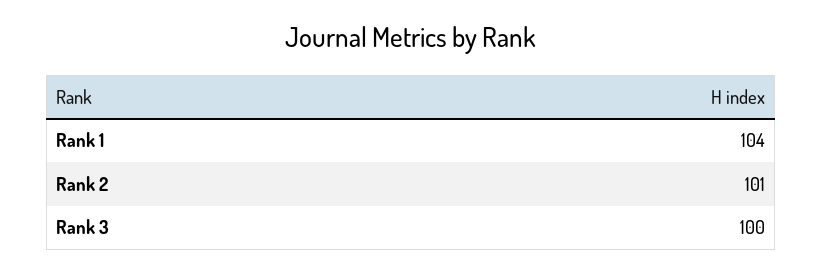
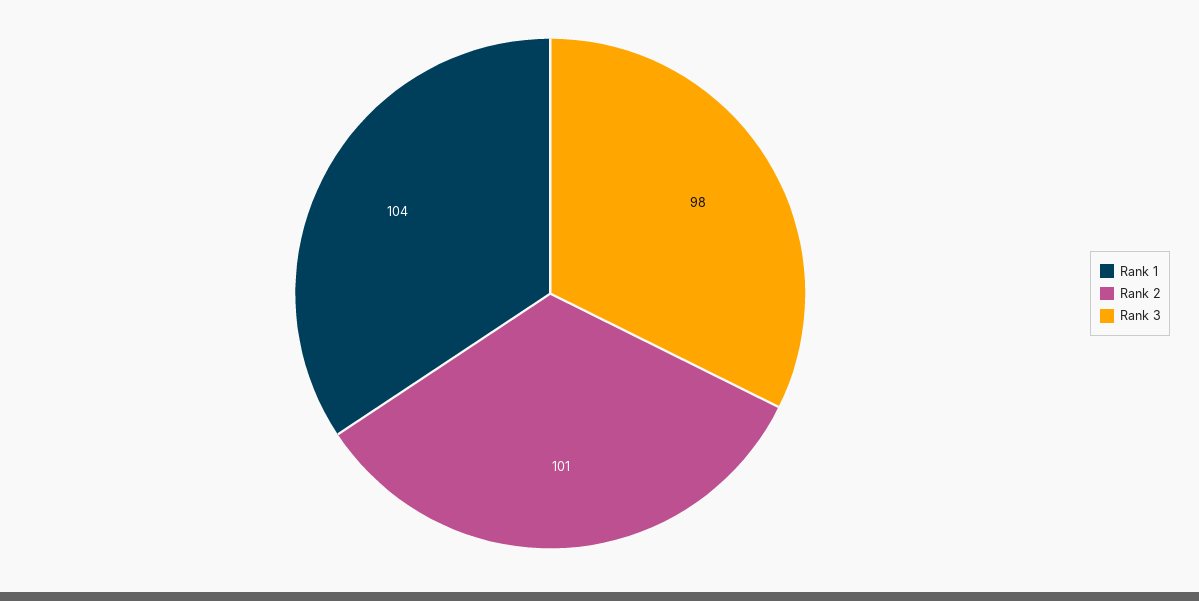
Rank 3: 100 -> 98

